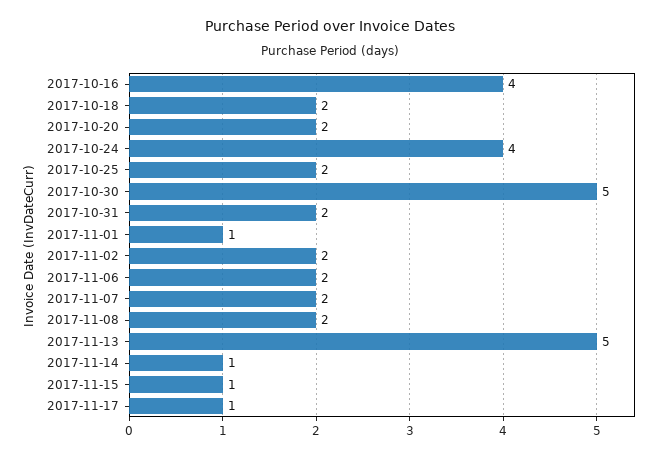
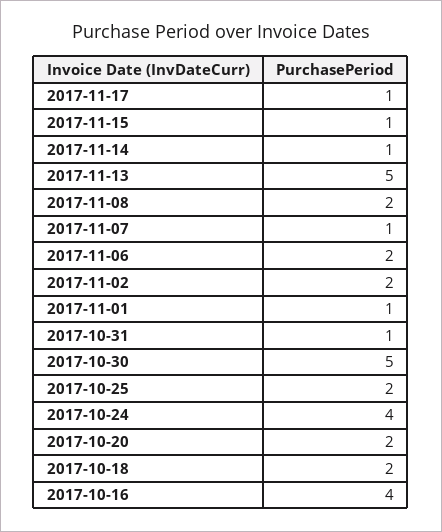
2017-10-31: 2 -> 1
2017-11-07: 2 -> 1

